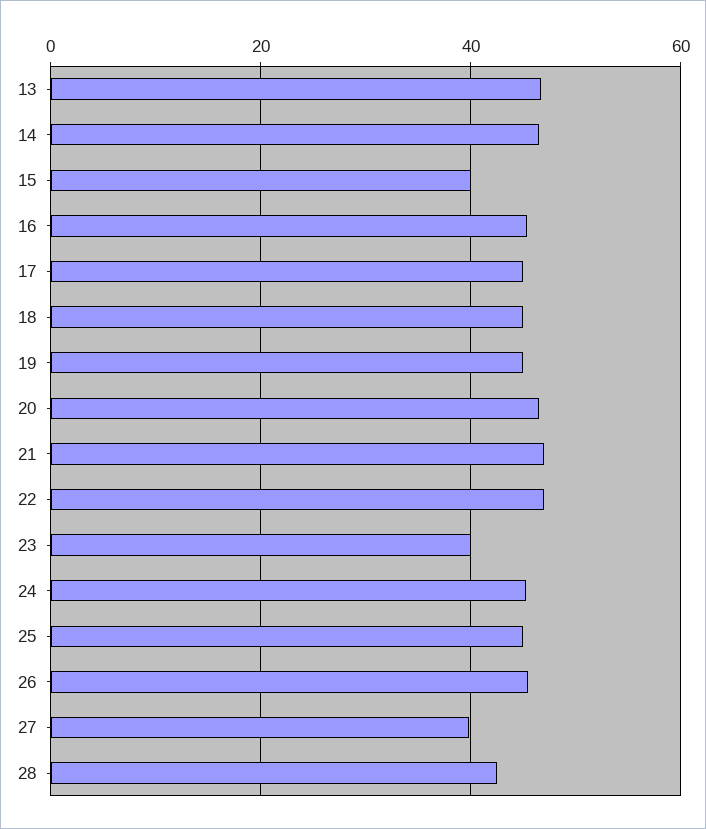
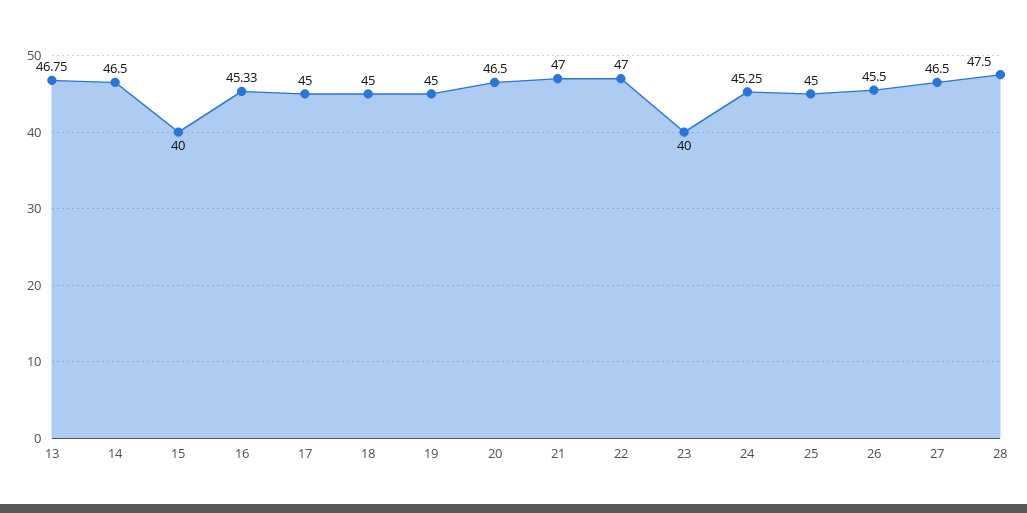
27: 40 -> 46.5
28: 42 -> 47.5

